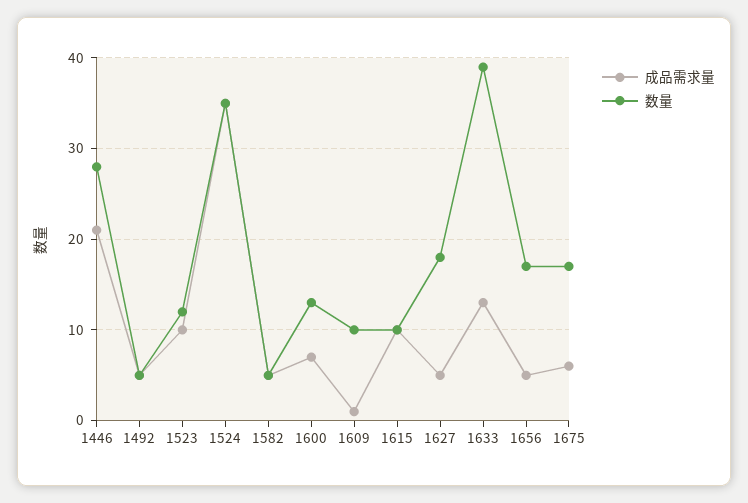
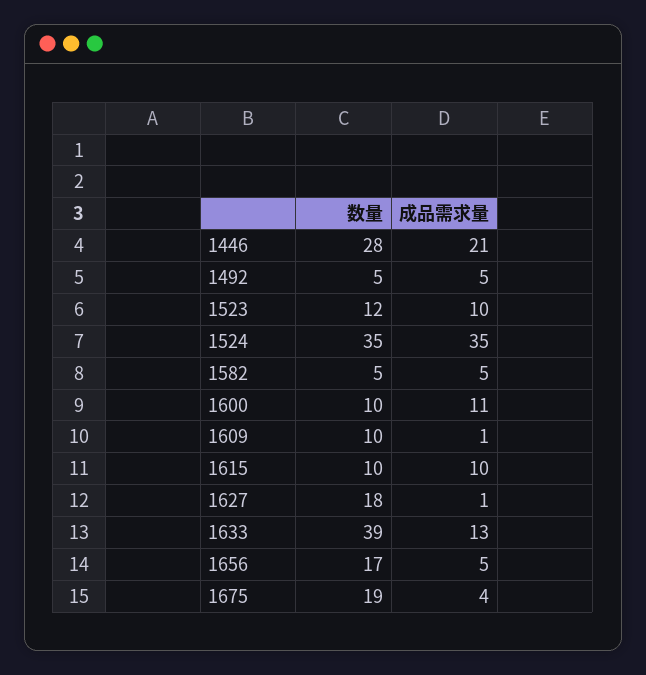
成品需求量, 1600: 7 -> 11
数量, 1600: 13 -> 10
成品需求量, 1627: 5 -> 1
成品需求量, 1675: 6 -> 4
数量, 1675: 17 -> 19

